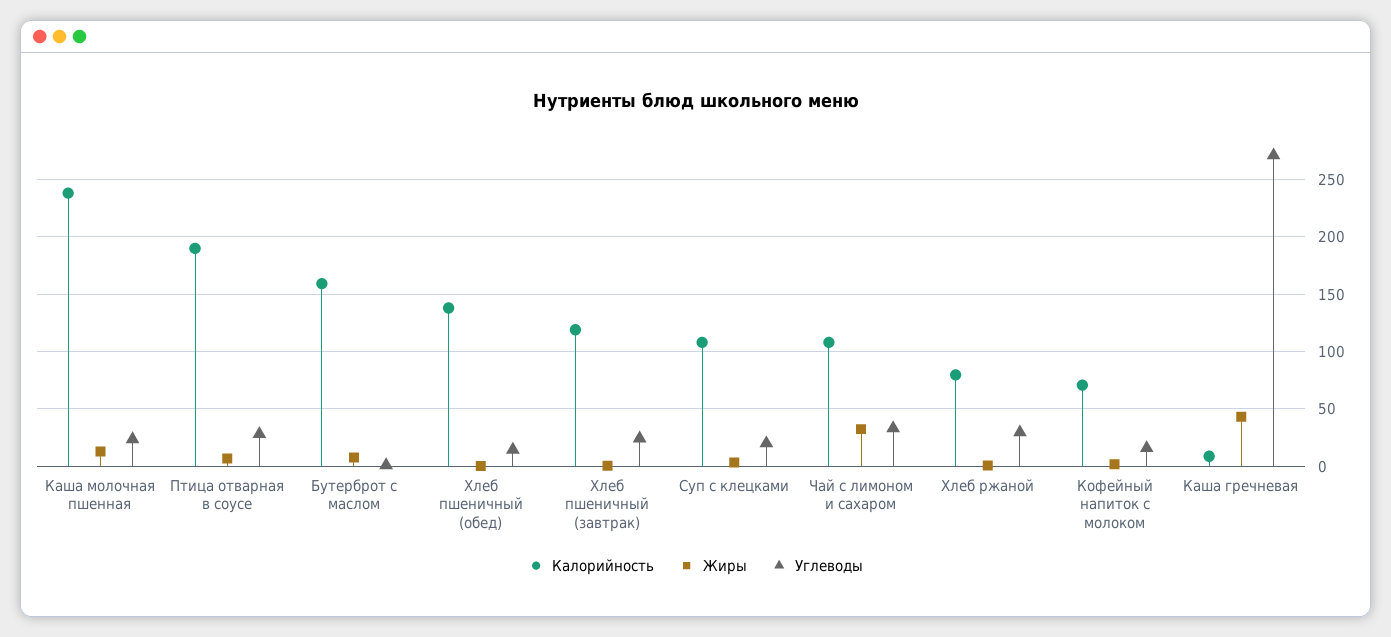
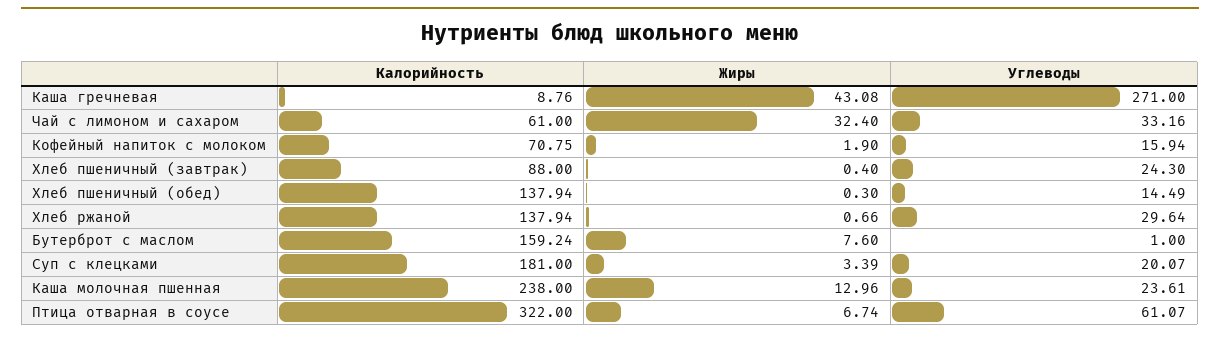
Калорийность, Птица отварная в соусе: 190 -> 322
Углеводы, Птица отварная в соусе: 30 -> 61.07
Калорийность, Хлеб пшеничный (завтрак): 120 -> 88
Калорийность, Суп с клецками: 110 -> 181
Калорийность, Чай с лимоном и сахаром: 110 -> 61
Калорийность, Хлеб ржаной: 80 -> 137.94

